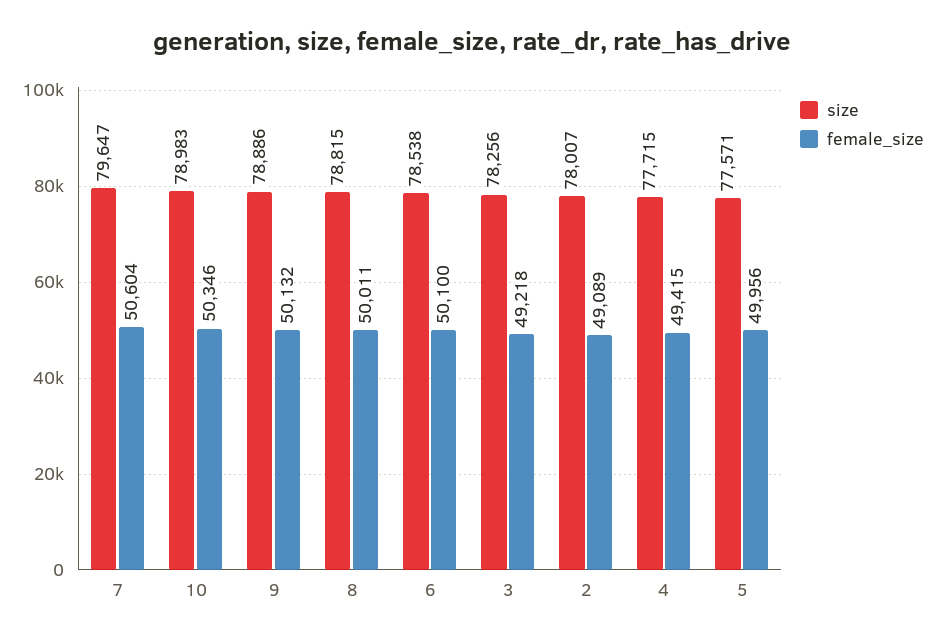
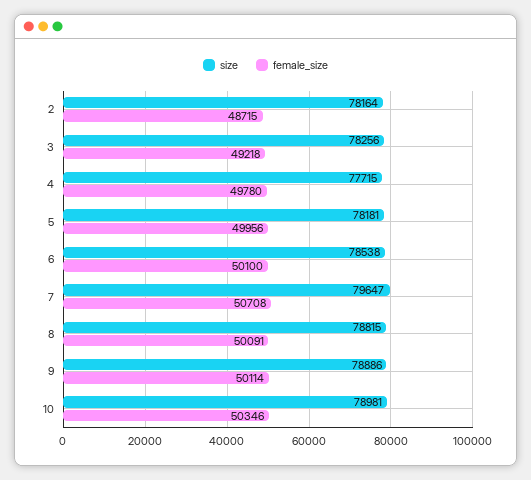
female_size, 7: 50604 -> 50708
size, 10: 78983 -> 78981
female_size, 9: 50132 -> 50114
female_size, 8: 50011 -> 50091
size, 2: 78007 -> 78164
female_size, 2: 49089 -> 48715
female_size, 4: 49415 -> 49780
size, 5: 77571 -> 78181

